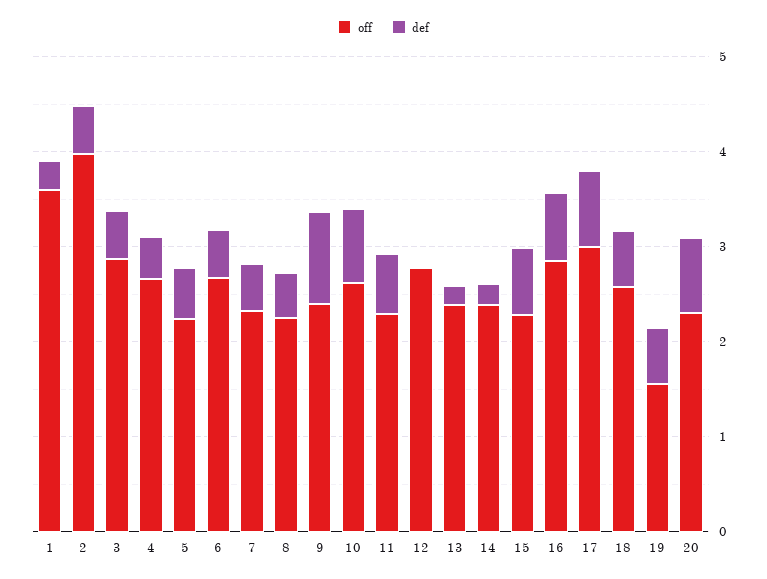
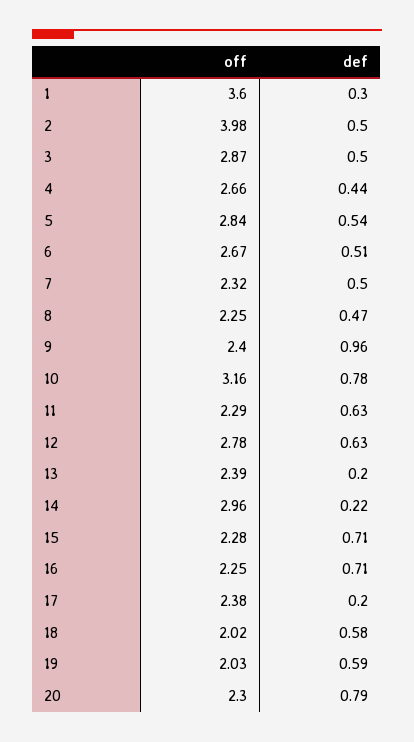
off, 5: 2.2 -> 2.84
off, 10: 2.6 -> 3.16
def, 12: 0 -> 0.63
off, 14: 2.4 -> 2.96
off, 16: 2.8 -> 2.25
off, 17: 3 -> 2.38
def, 17: 0.8 -> 0.2
off, 18: 2.6 -> 2.02
off, 19: 1.6 -> 2.03

